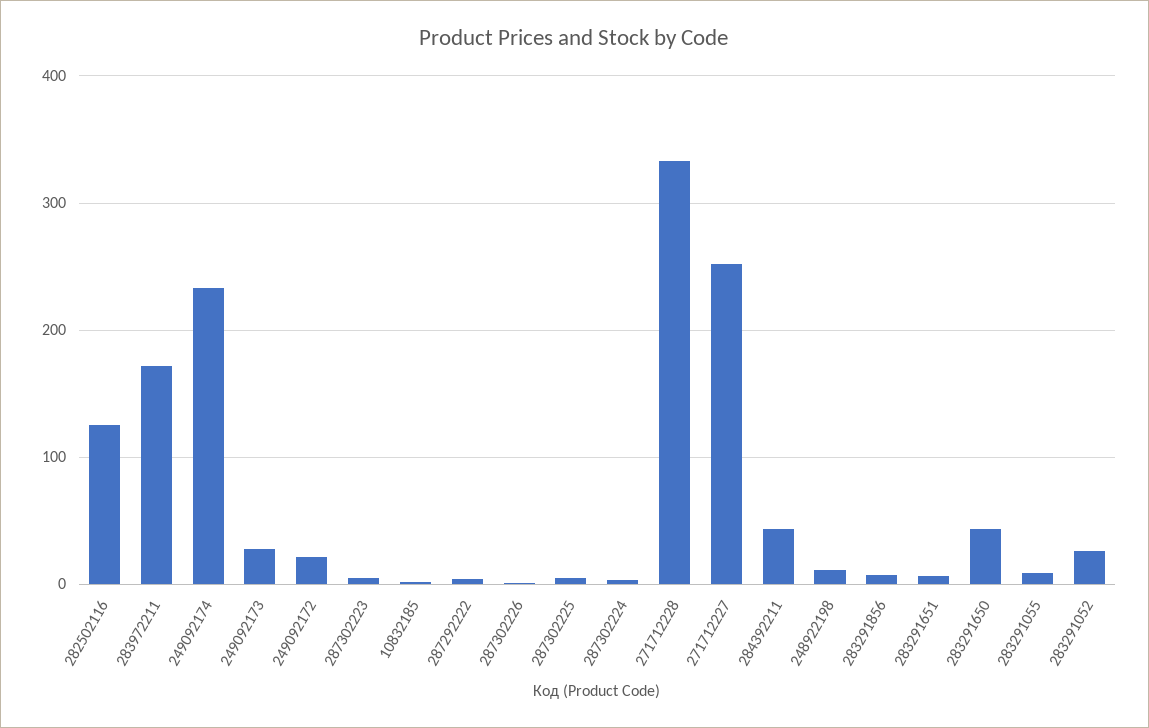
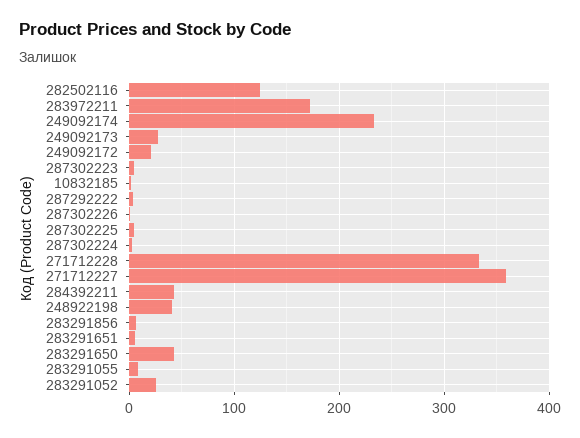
271712227: 250 -> 360
248922198: 10 -> 40

